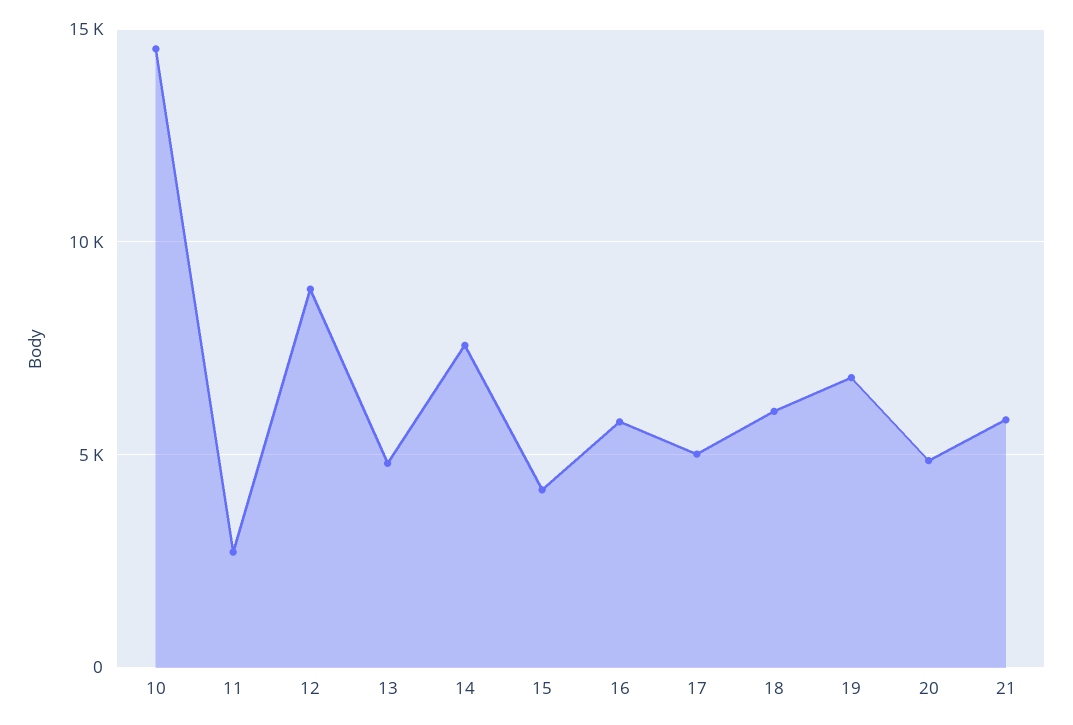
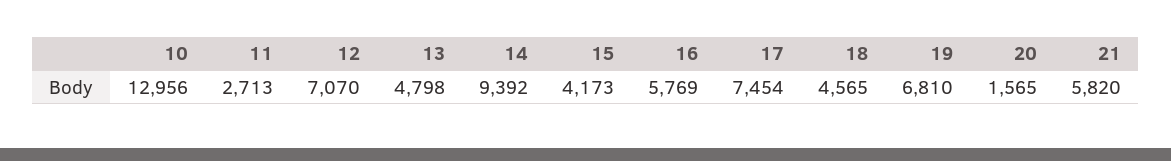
10: 14500 -> 12956
12: 9000 -> 7070
14: 7500 -> 9392
17: 5000 -> 7454
18: 6000 -> 4565
20: 5000 -> 1565

